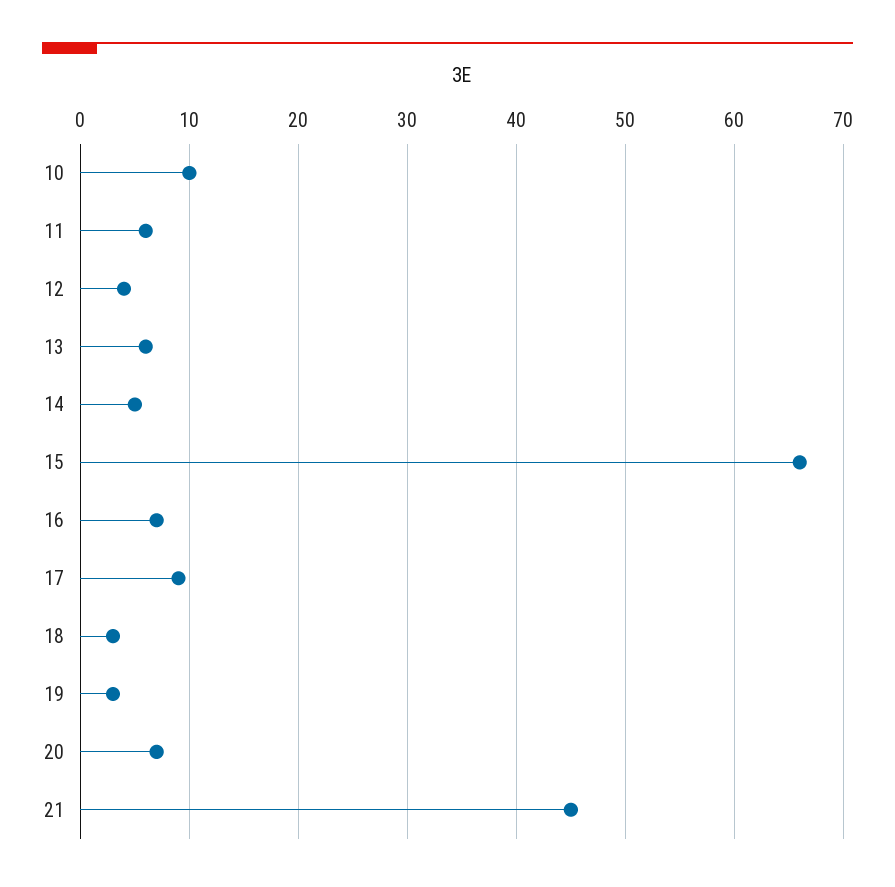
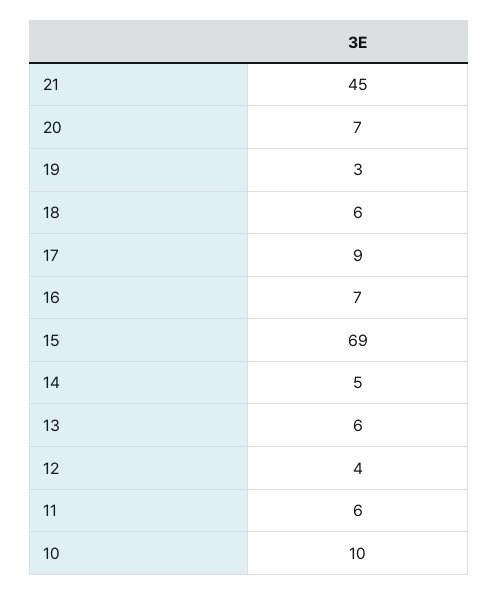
15: 66 -> 69
18: 3 -> 6

